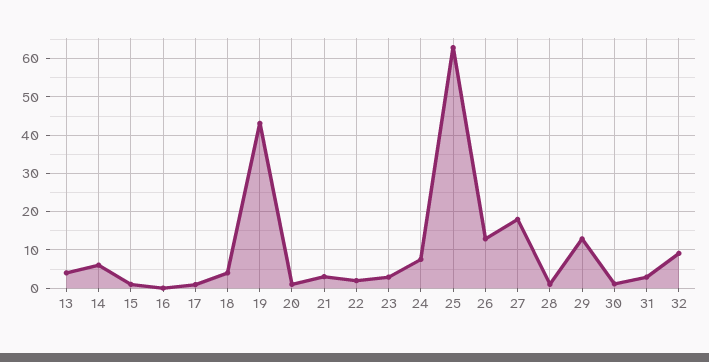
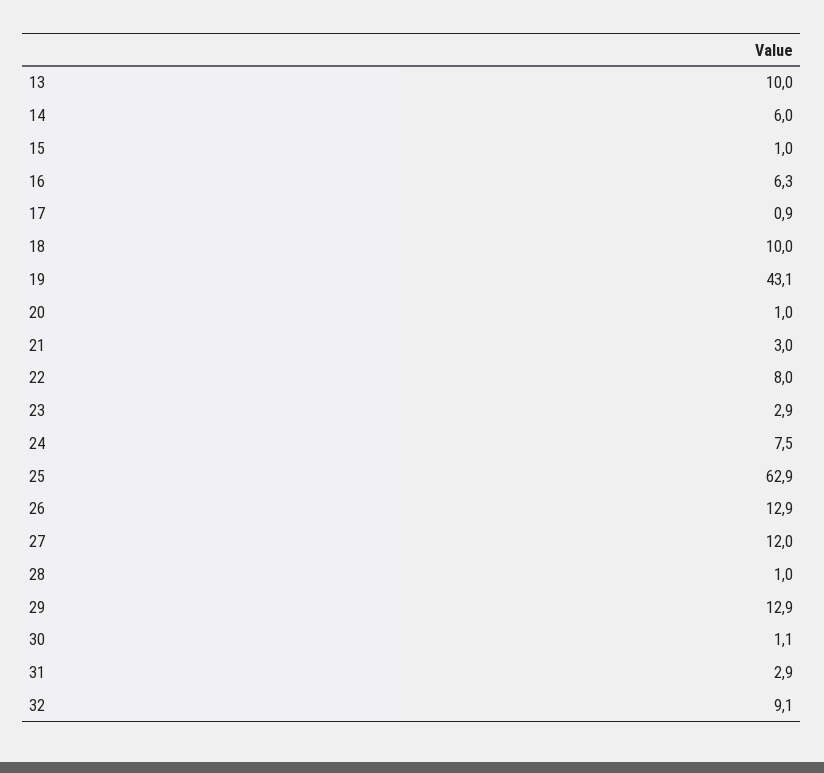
13: 4 -> 10
16: 0 -> 6.3
18: 4 -> 10
22: 2 -> 8
27: 18 -> 12

